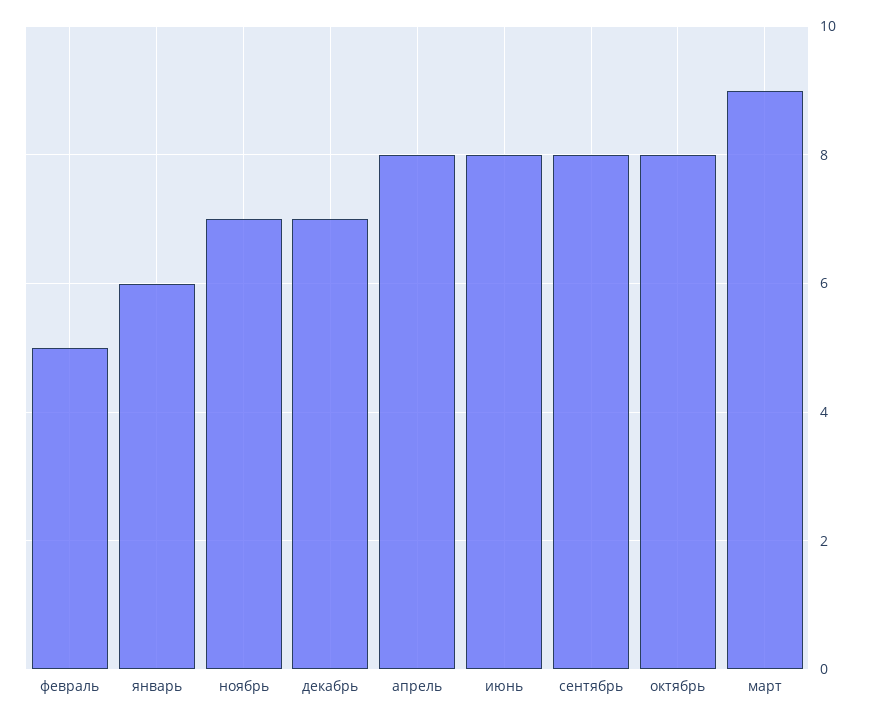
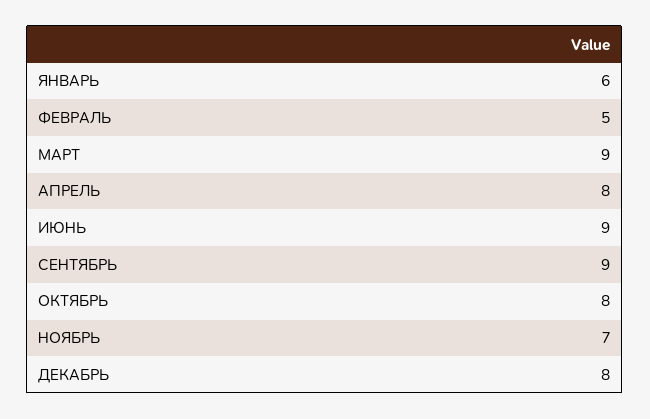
декабрь: 7 -> 8
июнь: 8 -> 9
сентябрь: 8 -> 9

